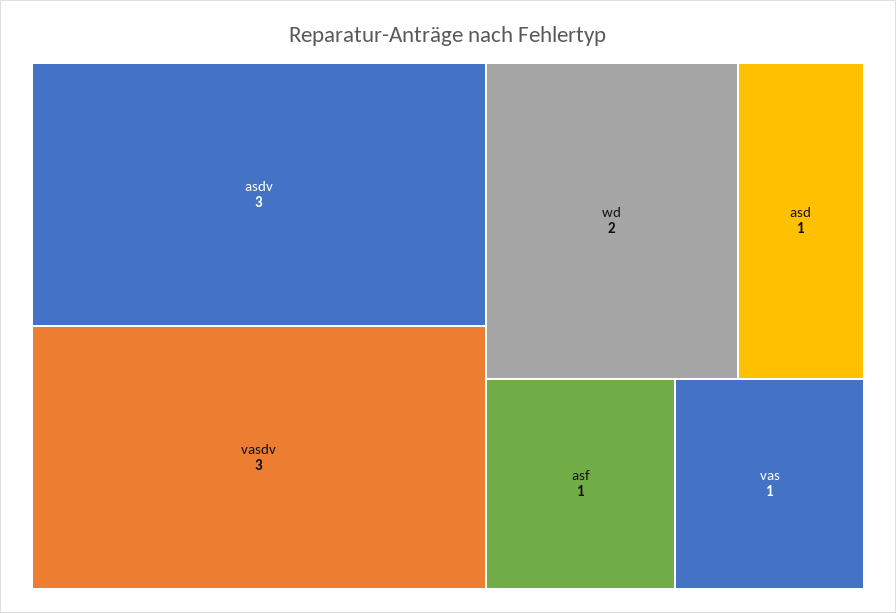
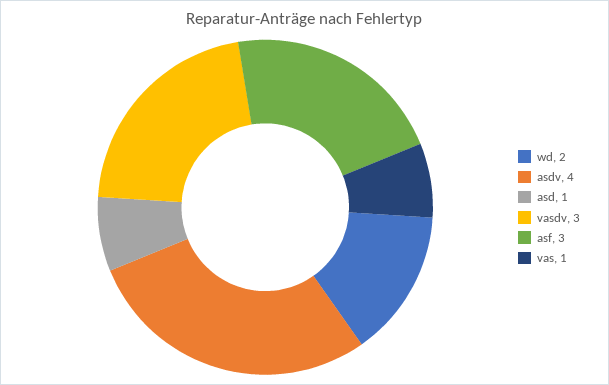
asdv: 3 -> 4
asf: 1 -> 3

